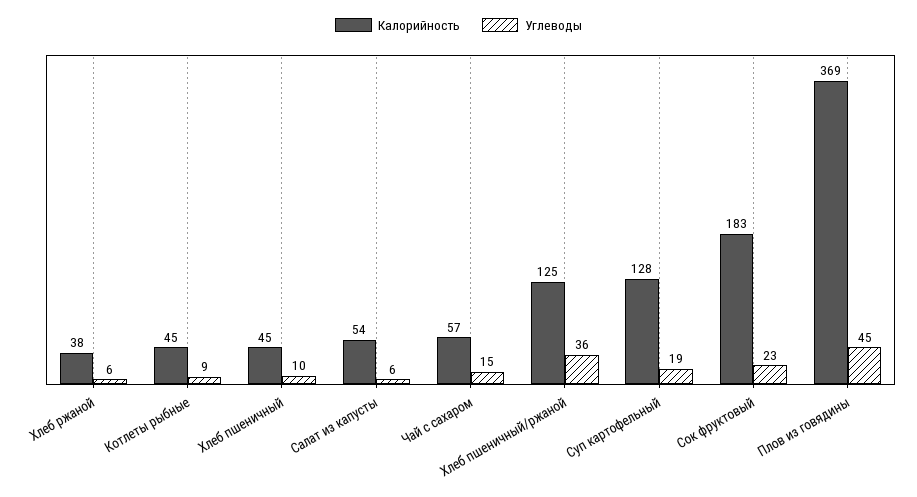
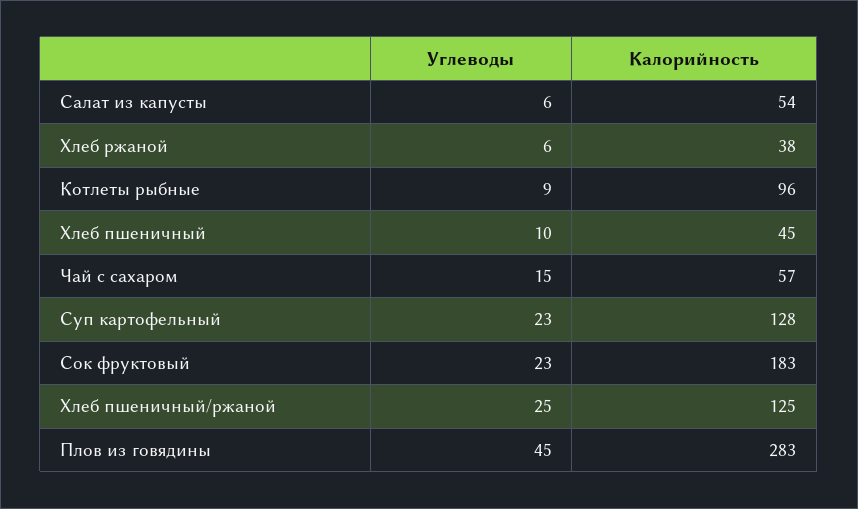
Калорийность, Котлеты рыбные: 45 -> 96
Углеводы, Хлеб пшеничный/ржаной: 36 -> 25
Углеводы, Суп картофельный: 19 -> 23
Калорийность, Плов из говядины: 369 -> 283

